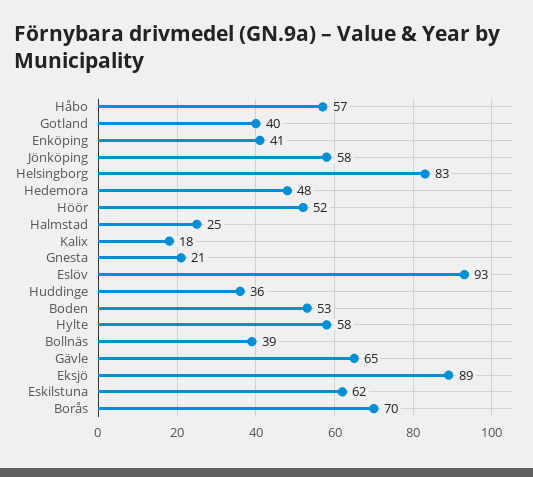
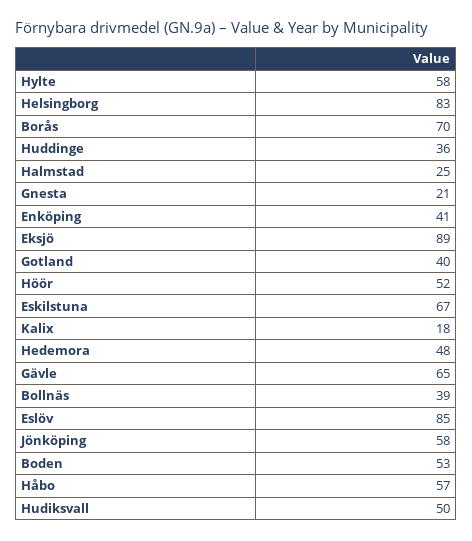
Eslöv: 93 -> 85
Eskilstuna: 62 -> 67
Hudiksvall: none -> 50

